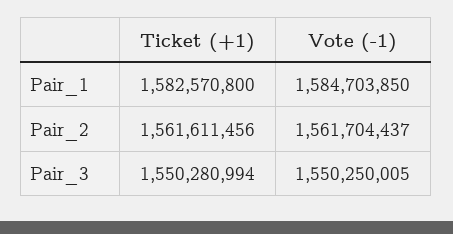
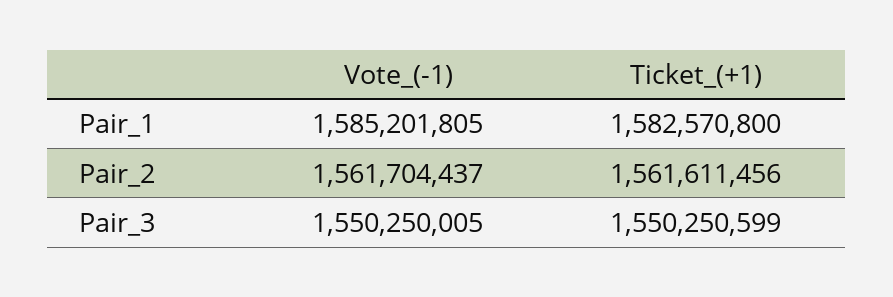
Vote (-1), Pair_1: 1584703850 -> 1585201805
Ticket (+1), Pair_3: 1550280994 -> 1550250599

